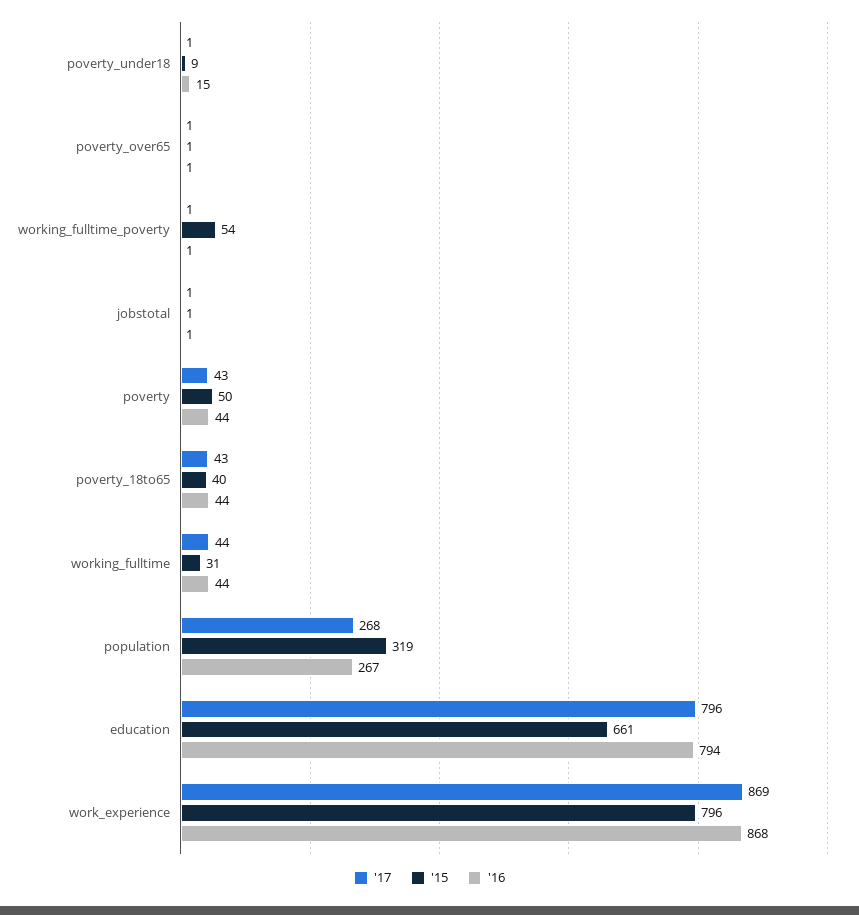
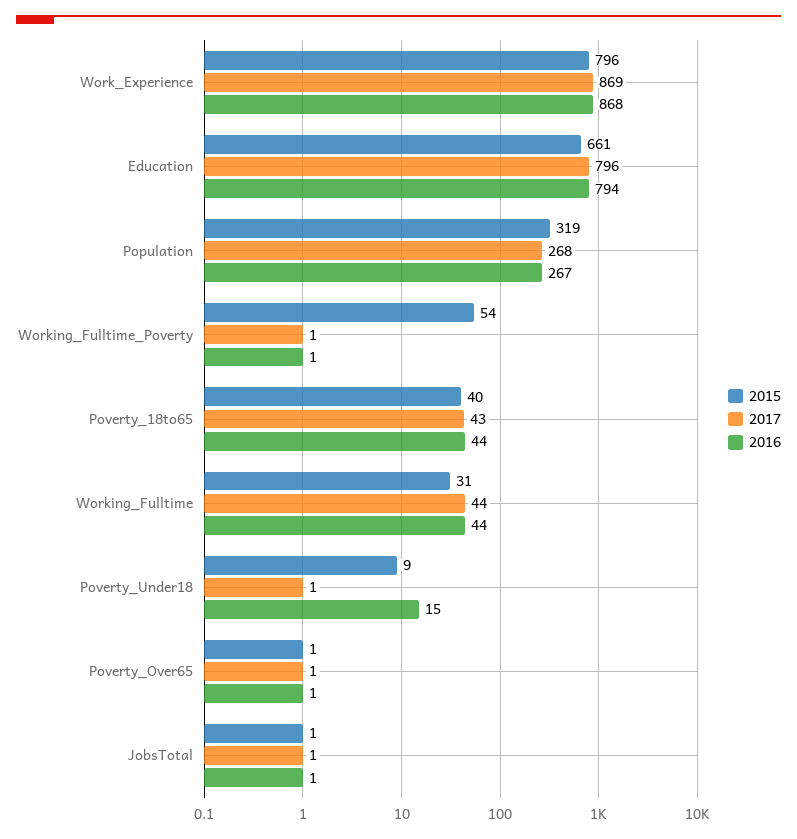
'17, poverty: 43 -> none
'15, poverty: 50 -> none
'16, poverty: 44 -> none

